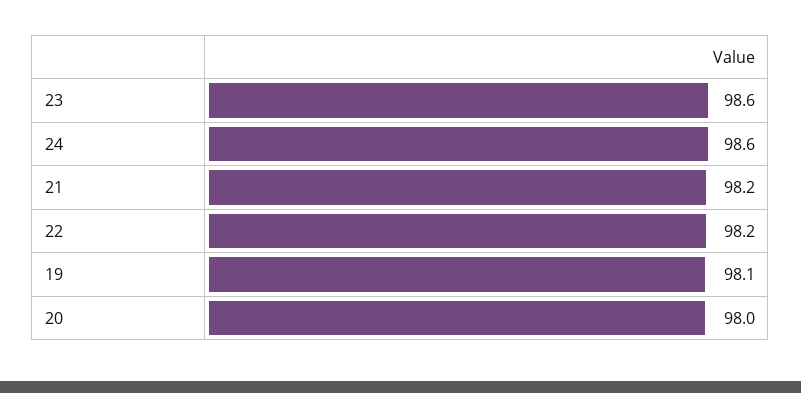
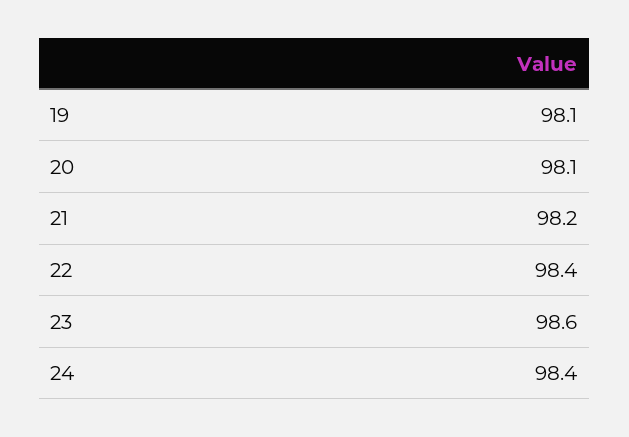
24: 98.6 -> 98.4
22: 98.2 -> 98.4
20: 98 -> 98.1

